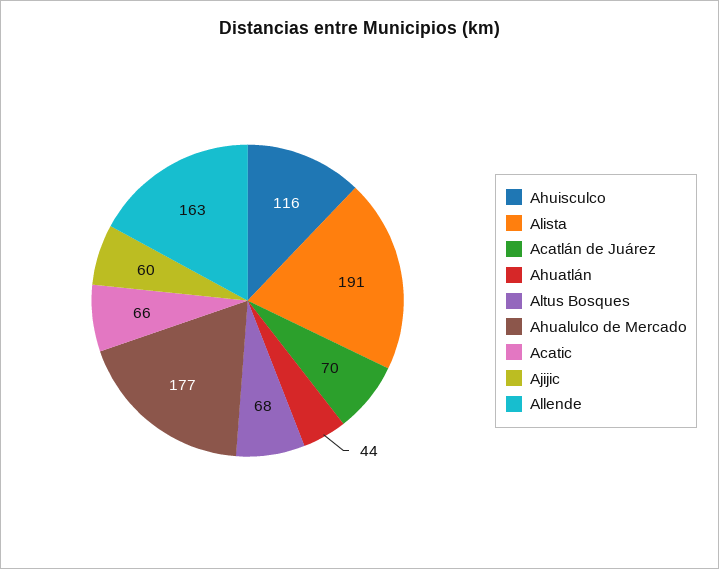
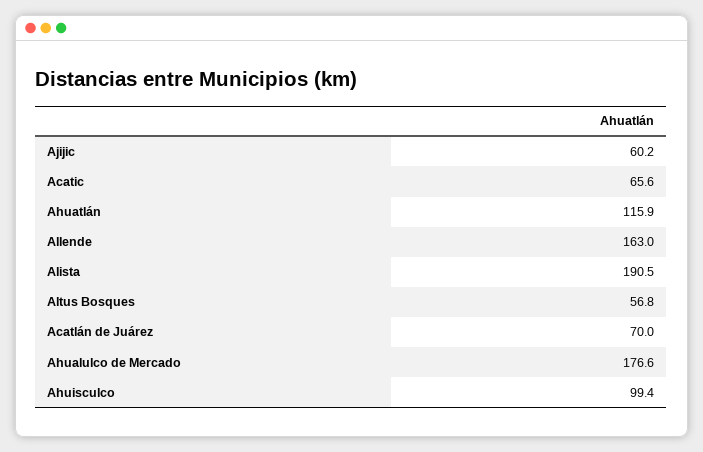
Ahuisculco: 116 -> 99.4
Ahuatlán: 44 -> 115.9
Altus Bosques: 68 -> 56.8

